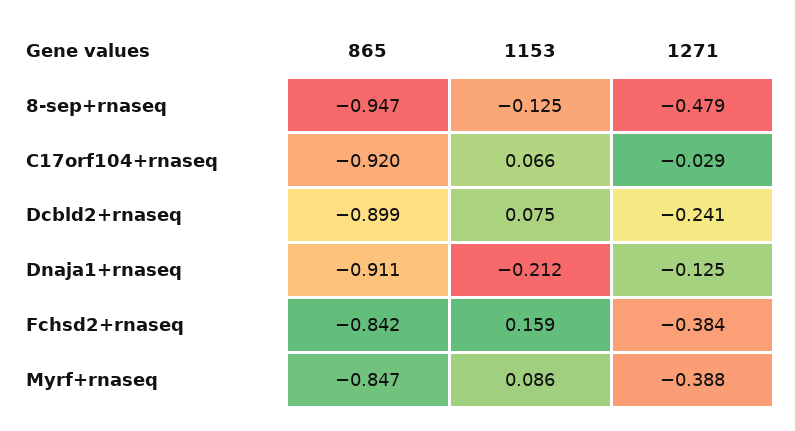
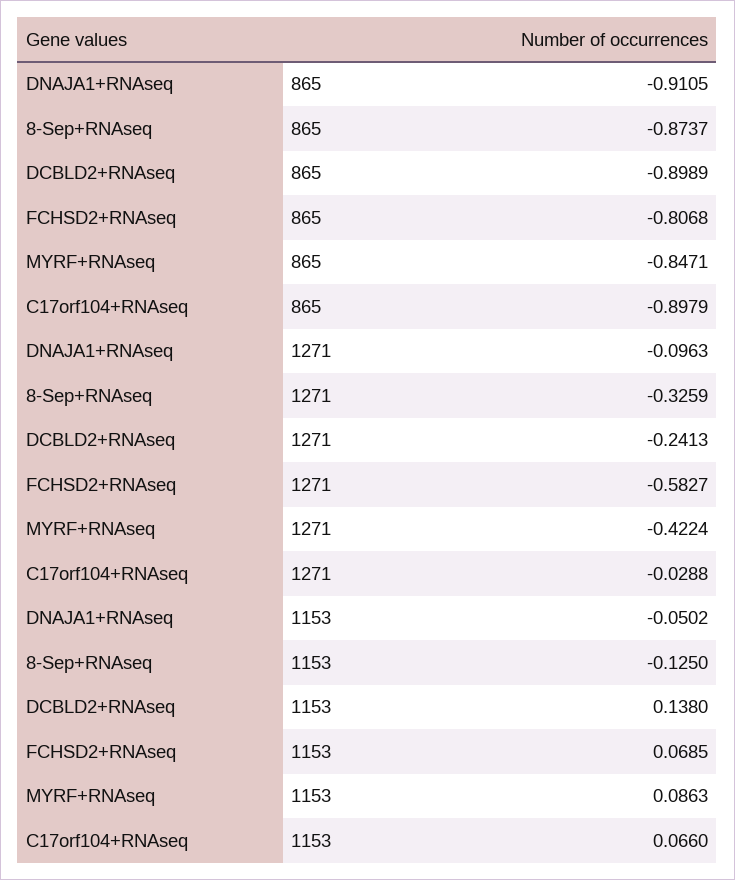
865, 8-sep+rnaseq: -0.947 -> -0.8737
1271, 8-sep+rnaseq: -0.479 -> -0.3259
865, C17orf104+rnaseq: -0.92 -> -0.8979
1153, Dcbld2+rnaseq: 0.075 -> 0.138
1153, Dnaja1+rnaseq: -0.212 -> -0.0502
1271, Dnaja1+rnaseq: -0.125 -> -0.0963
865, Fchsd2+rnaseq: -0.842 -> -0.8068
1153, Fchsd2+rnaseq: 0.159 -> 0.0685
1271, Fchsd2+rnaseq: -0.384 -> -0.5827
1271, Myrf+rnaseq: -0.388 -> -0.4224

